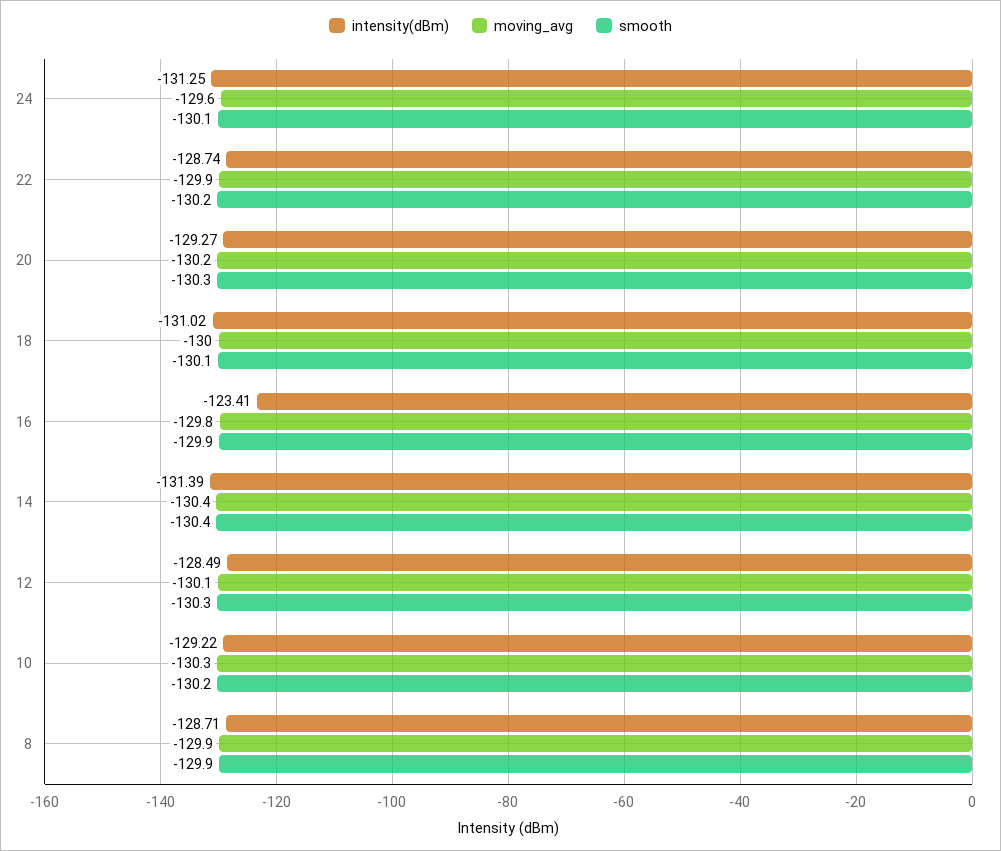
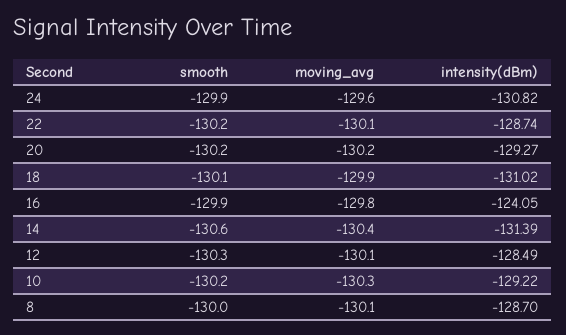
intensity(dBm), 24: -131.25 -> -130.82
smooth, 24: -130.1 -> -129.9
moving_avg, 22: -129.9 -> -130.1
smooth, 20: -130.3 -> -130.2
moving_avg, 18: -130 -> -129.9
intensity(dBm), 16: -123.41 -> -124.05
smooth, 14: -130.4 -> -130.6
intensity(dBm), 8: -128.71 -> -128.7
moving_avg, 8: -129.9 -> -130.1
smooth, 8: -129.9 -> -130

